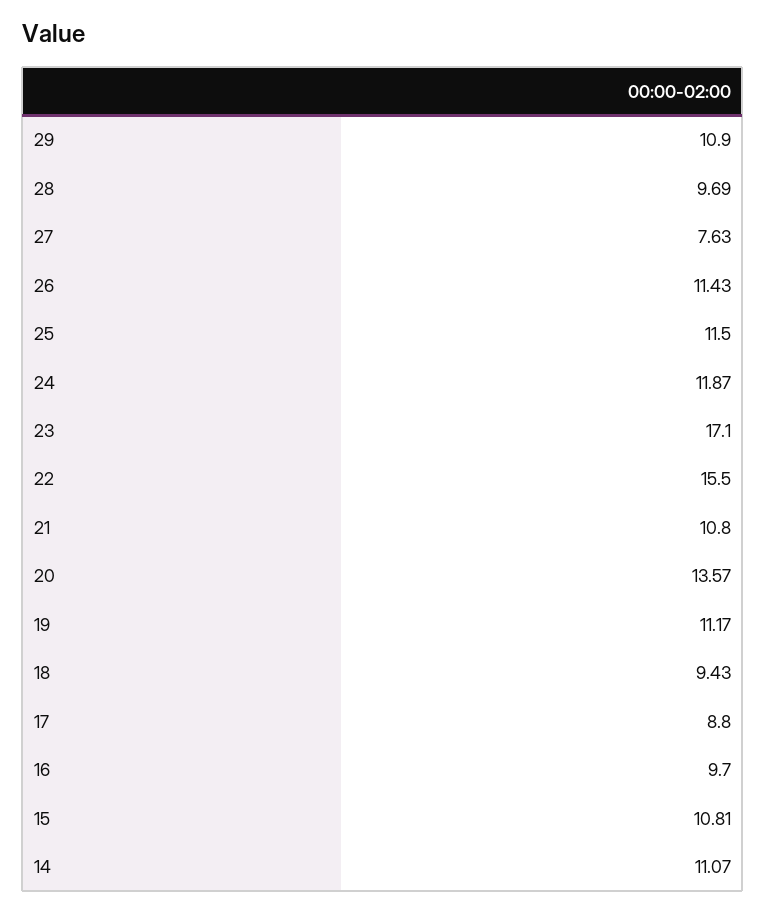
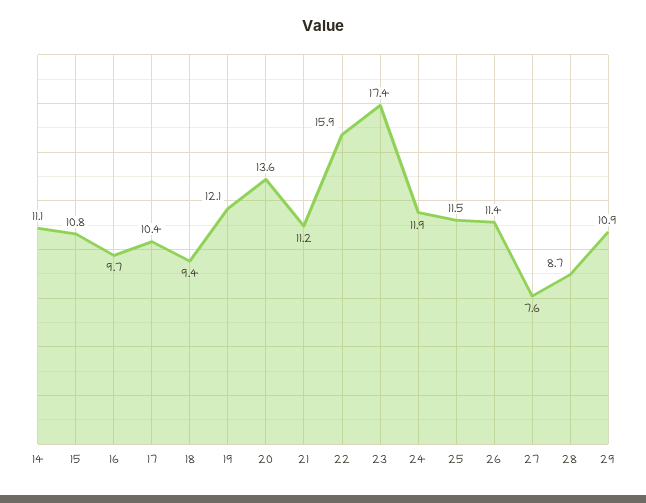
28: 9.69 -> 8.7
23: 17.1 -> 17.4
22: 15.5 -> 15.9
21: 10.8 -> 11.2
19: 11.17 -> 12.1
17: 8.8 -> 10.4

